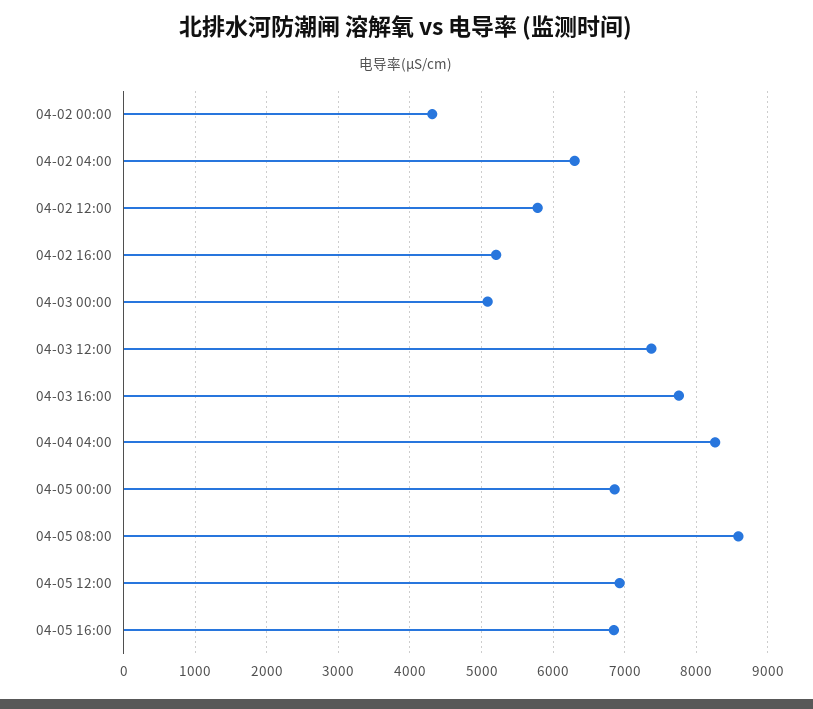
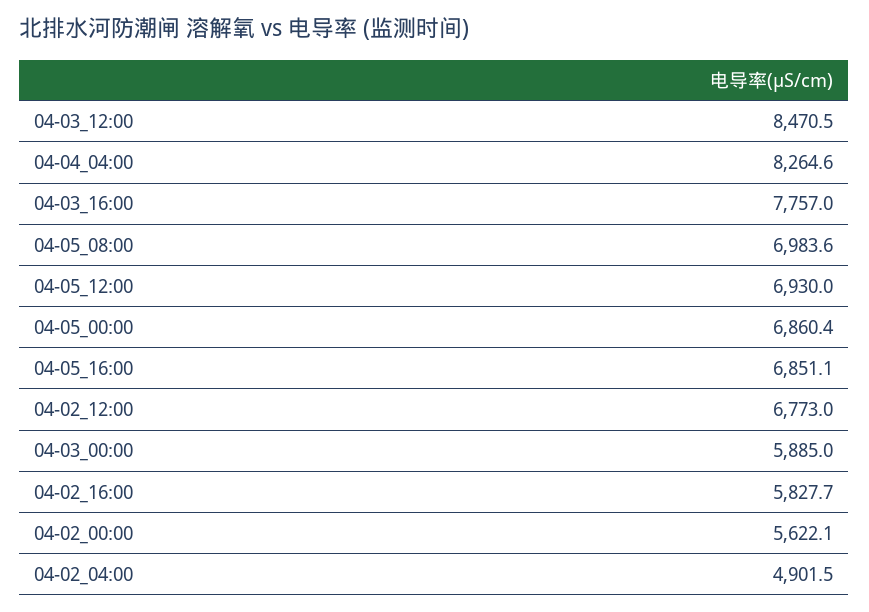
04-02 00:00: 4300 -> 5622.1
04-02 04:00: 6300 -> 4901.5
04-02 12:00: 5800 -> 6773
04-02 16:00: 5200 -> 5827.7
04-03 00:00: 5100 -> 5885
04-03 12:00: 7400 -> 8470.5
04-05 08:00: 8600 -> 6983.6

